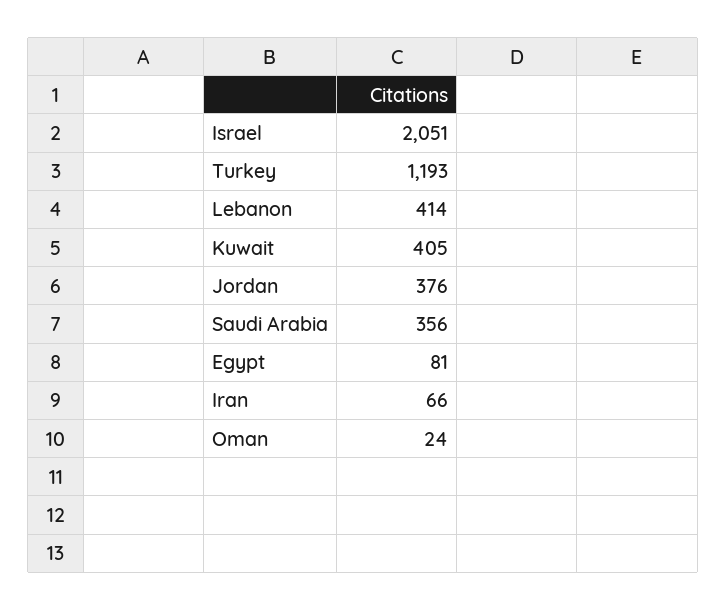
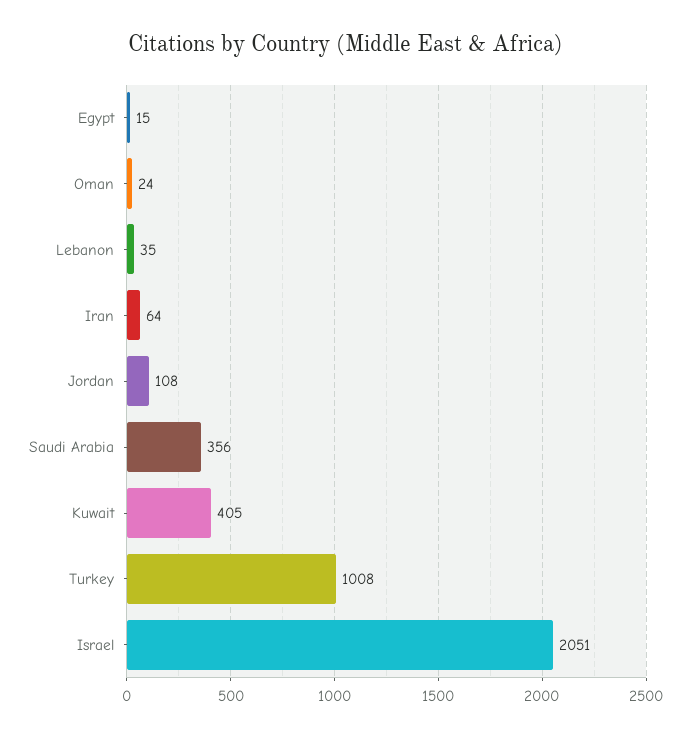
Turkey: 1193 -> 1008
Lebanon: 414 -> 35
Jordan: 376 -> 108
Egypt: 81 -> 15
Iran: 66 -> 64

